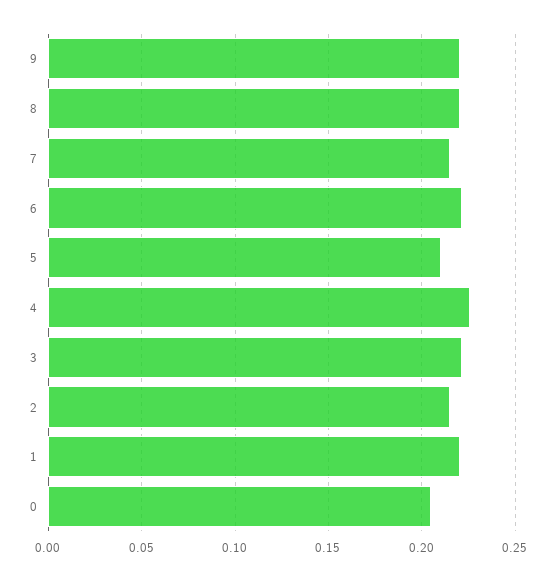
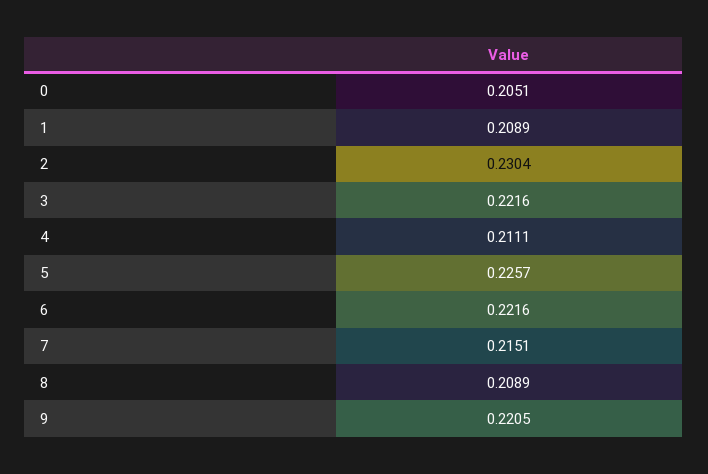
8: 0.22 -> 0.2089
5: 0.21 -> 0.2257
4: 0.225 -> 0.2111
2: 0.215 -> 0.2304
1: 0.22 -> 0.2089

